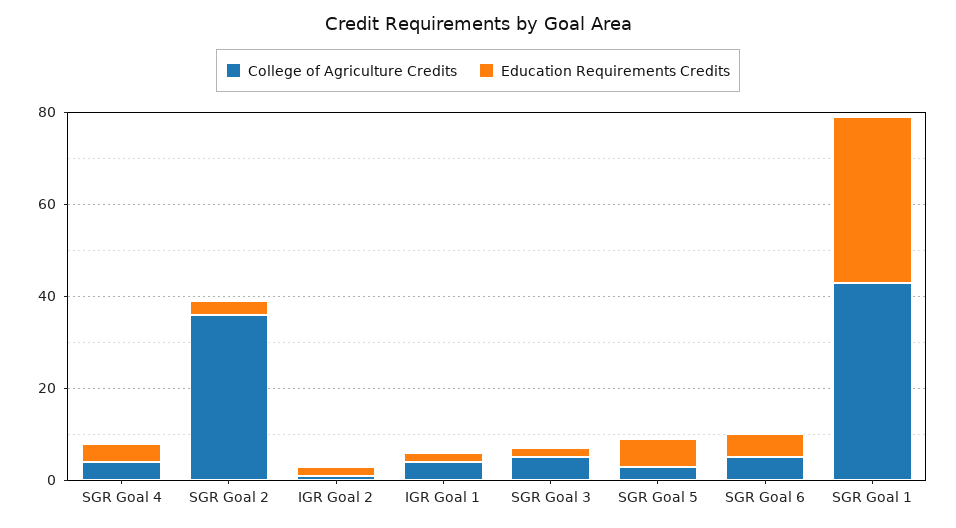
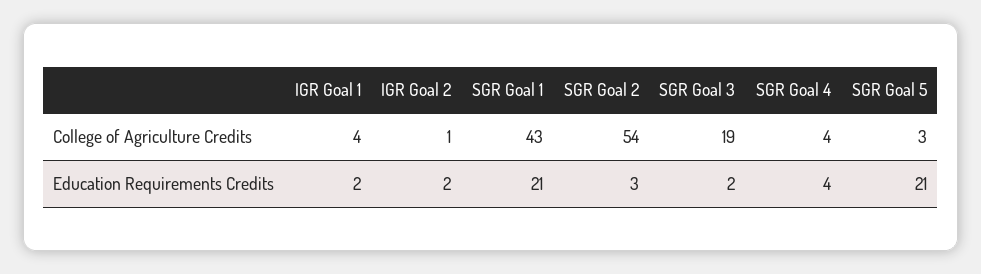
College of Agriculture Credits, SGR Goal 2: 35 -> 54
College of Agriculture Credits, SGR Goal 3: 5 -> 19
Education Requirements Credits, SGR Goal 5: 5 -> 21
College of Agriculture Credits, SGR Goal 6: 5 -> none
Education Requirements Credits, SGR Goal 6: 5 -> none
Education Requirements Credits, SGR Goal 1: 35 -> 21

